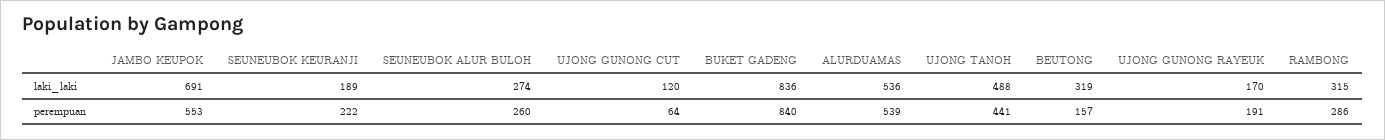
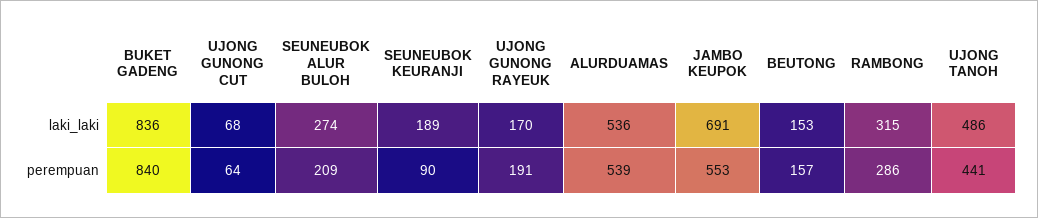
UJONG GUNONG CUT, laki_laki: 120 -> 68
UJONG TANOH, laki_laki: 488 -> 486
BEUTONG, laki_laki: 319 -> 153
SEUNEUBOK KEURANJI, perempuan: 222 -> 90
SEUNEUBOK ALUR BULOH, perempuan: 260 -> 209

